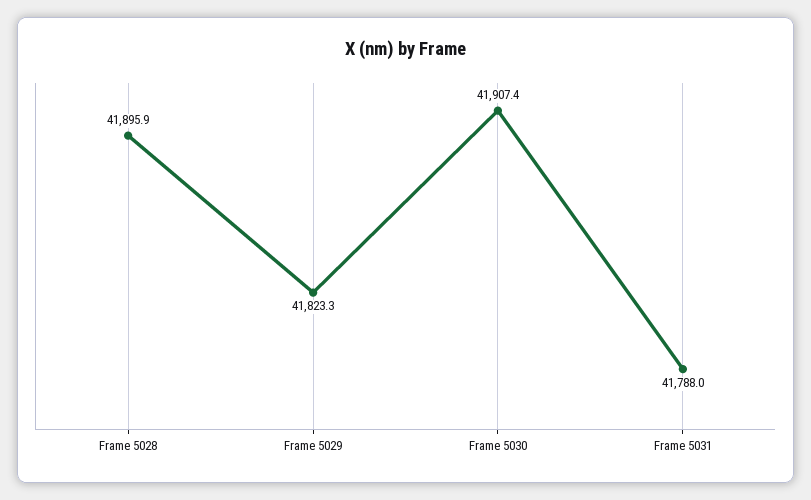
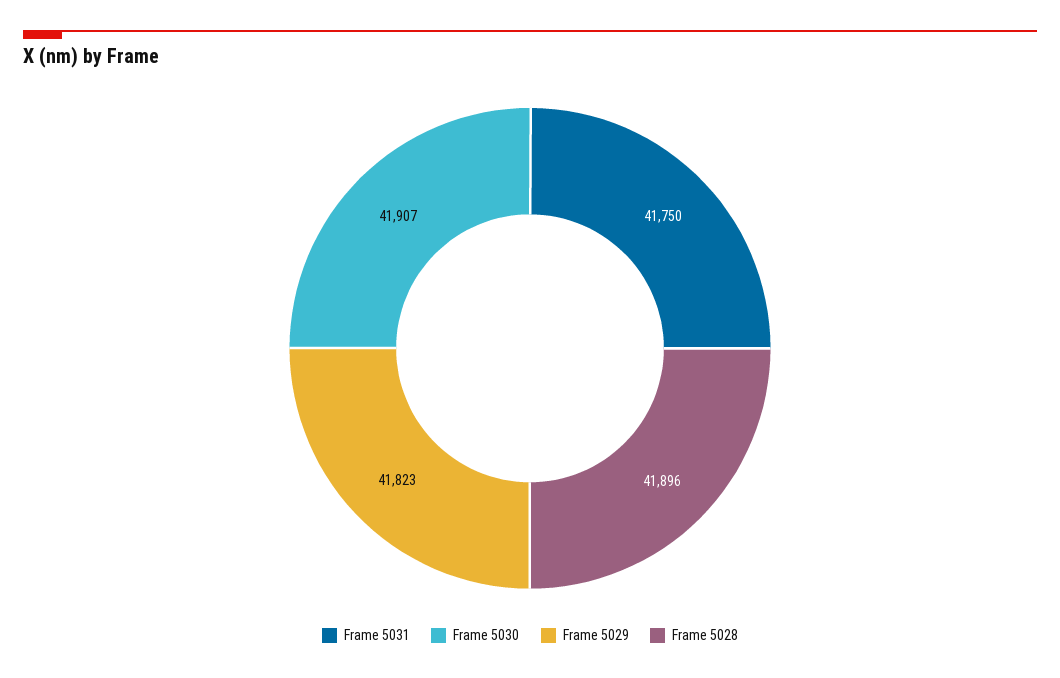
Frame 5031: 41788 -> 41750

